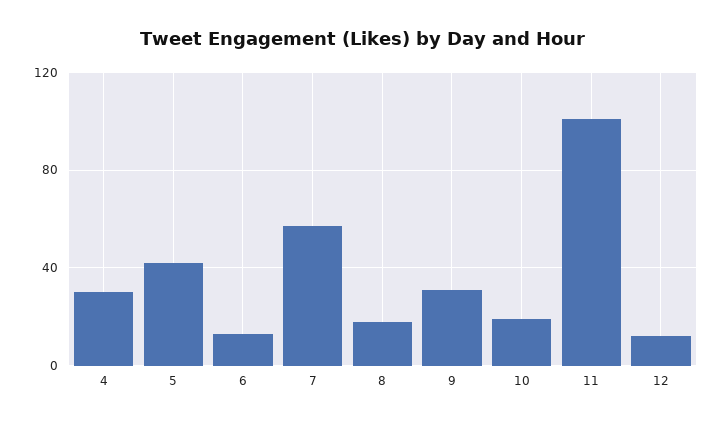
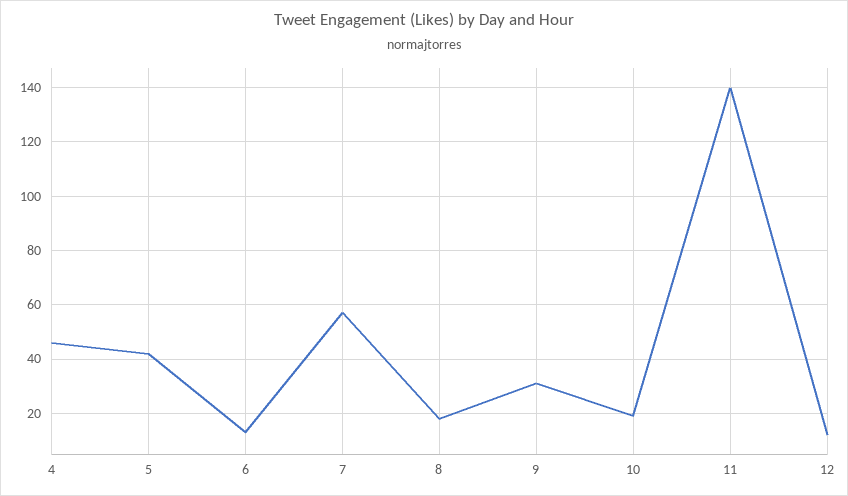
4: 30 -> 45
11: 100 -> 140

